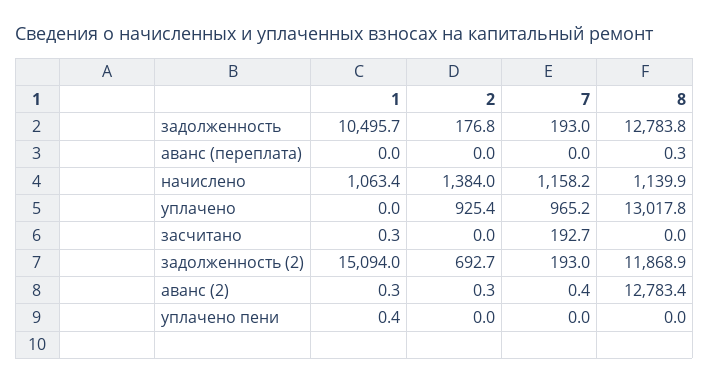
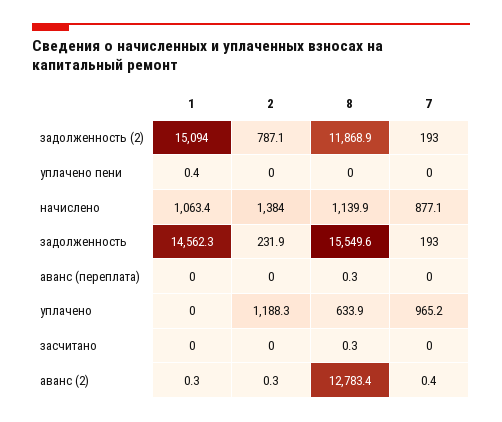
1, задолженность: 10495.7 -> 14562.3
2, задолженность: 176.8 -> 231.9
8, задолженность: 12783.8 -> 15549.6
7, начислено: 1158.2 -> 877.1
2, уплачено: 925.4 -> 1188.3
8, уплачено: 13017.8 -> 633.9
1, засчитано: 0.3 -> 0
7, засчитано: 192.7 -> 0
8, засчитано: 0 -> 0.3
2, задолженность (2): 692.7 -> 787.1

